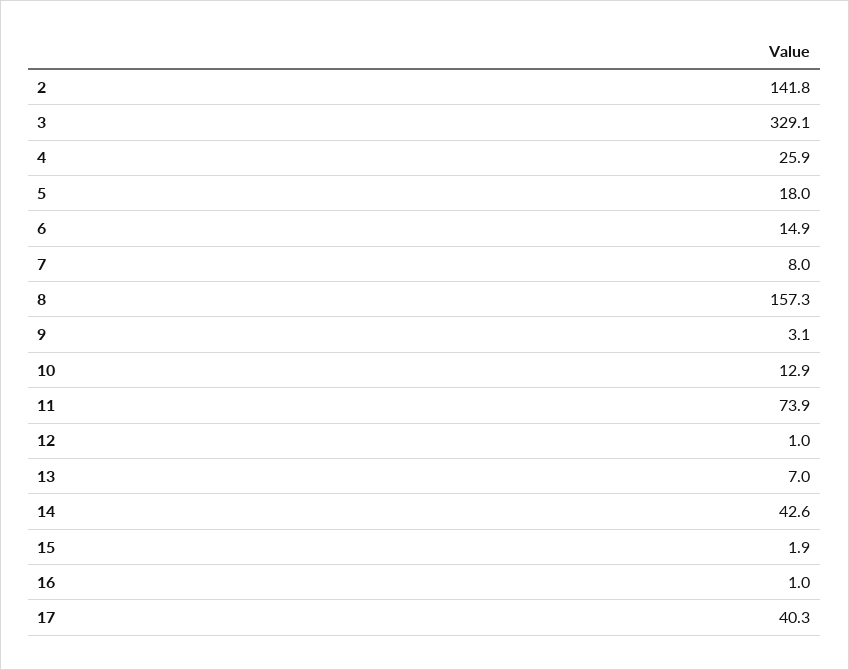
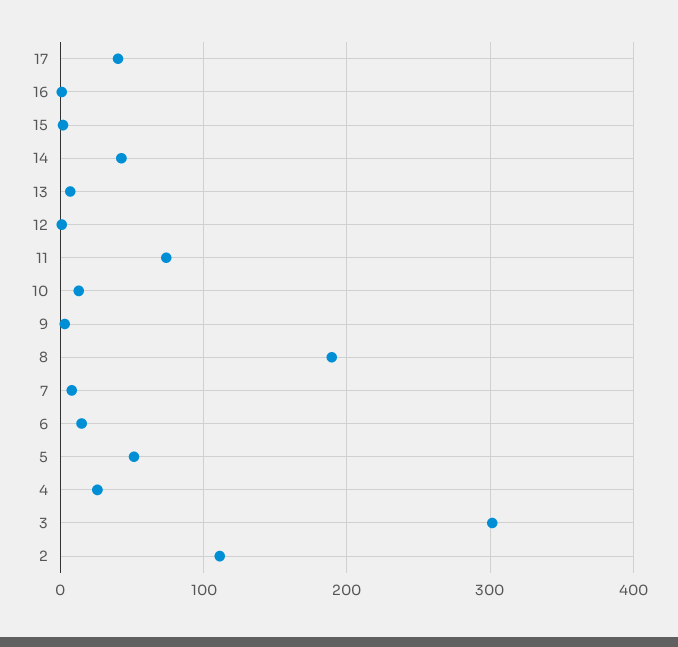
2: 141.8 -> 110
3: 329.1 -> 300
5: 18 -> 50
8: 157.3 -> 190

